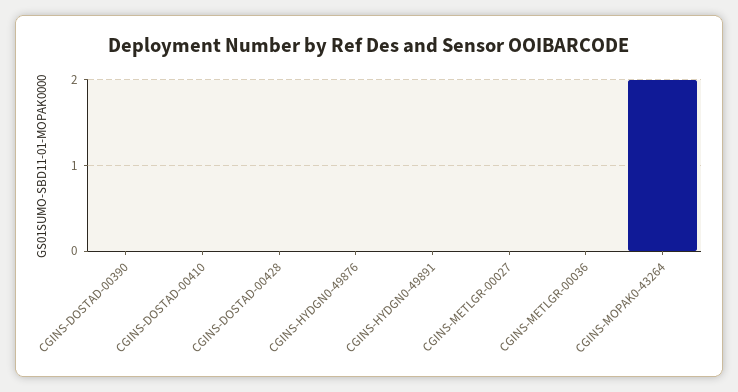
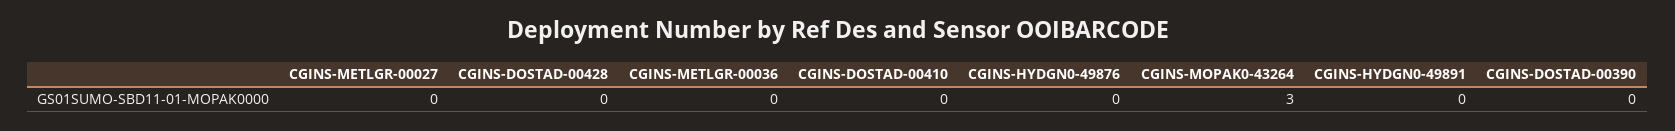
CGINS-MOPAK0-43264: 2 -> 3

